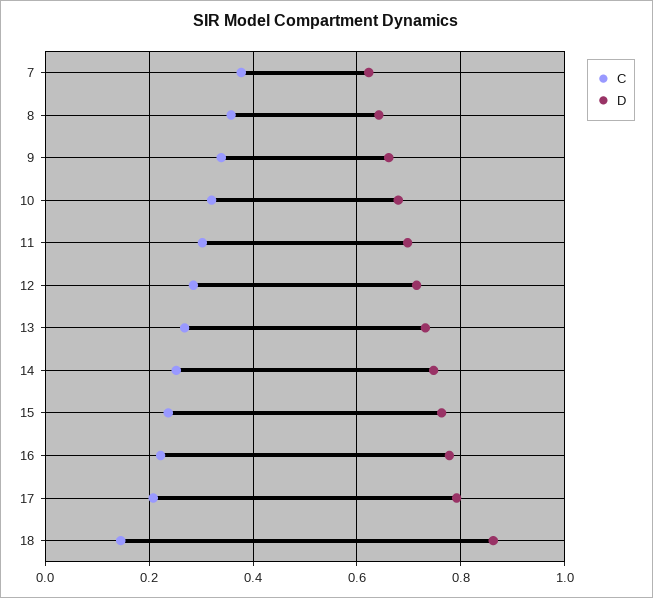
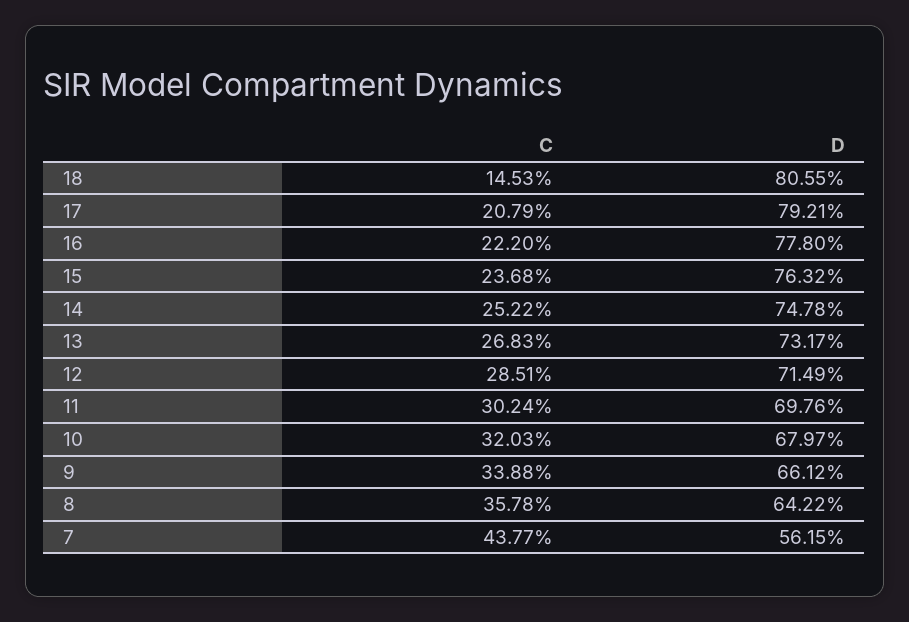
C, 7: 0.38 -> 0.4377
D, 7: 0.62 -> 0.5615
D, 18: 0.86 -> 0.8055

